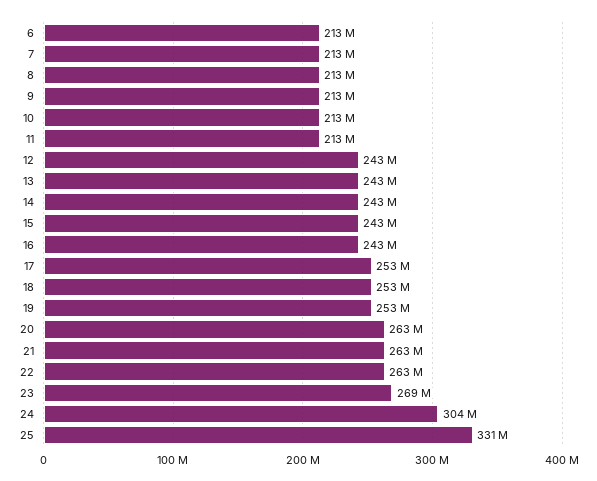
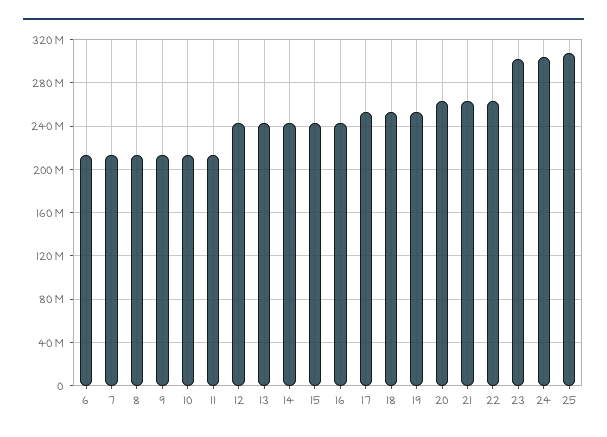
23: 269000000 -> 300000000
25: 331000000 -> 310000000

